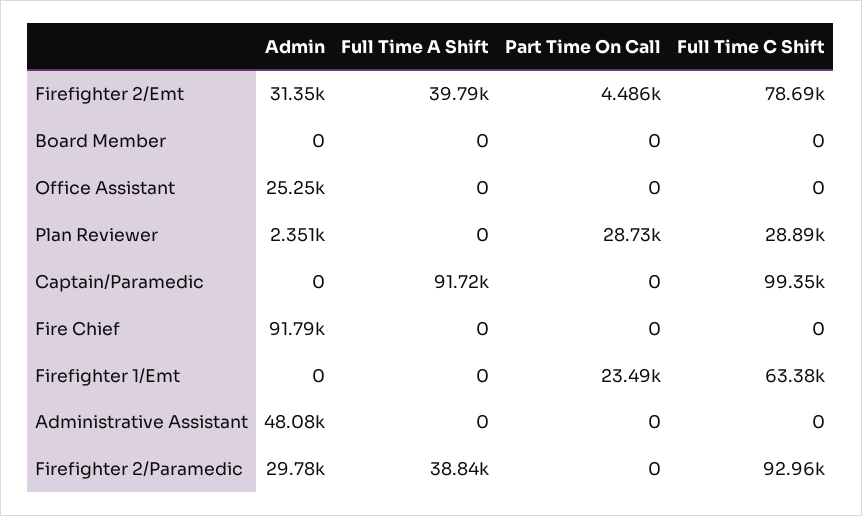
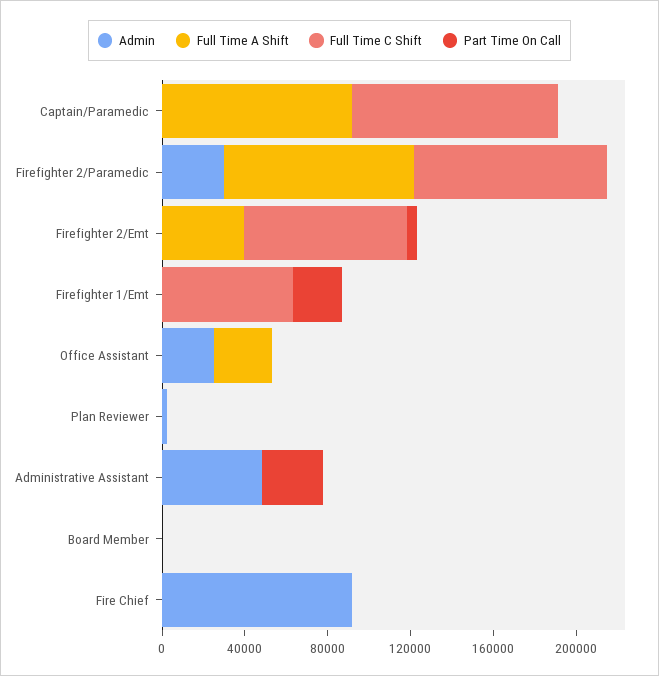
Admin, Firefighter 2/Emt: 31350 -> 0
Full Time A Shift, Office Assistant: 0 -> 30000
Part Time On Call, Plan Reviewer: 28730 -> 0
Full Time C Shift, Plan Reviewer: 28890 -> 0
Part Time On Call, Administrative Assistant: 0 -> 30000
Full Time A Shift, Firefighter 2/Paramedic: 38840 -> 90000

